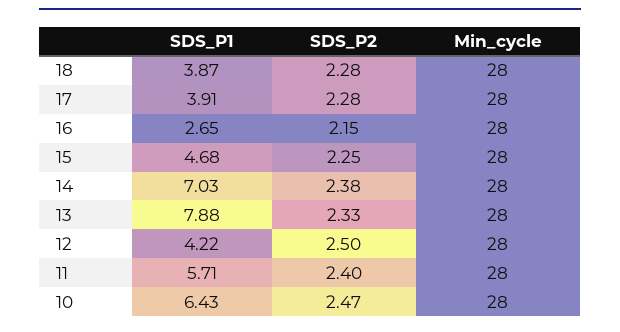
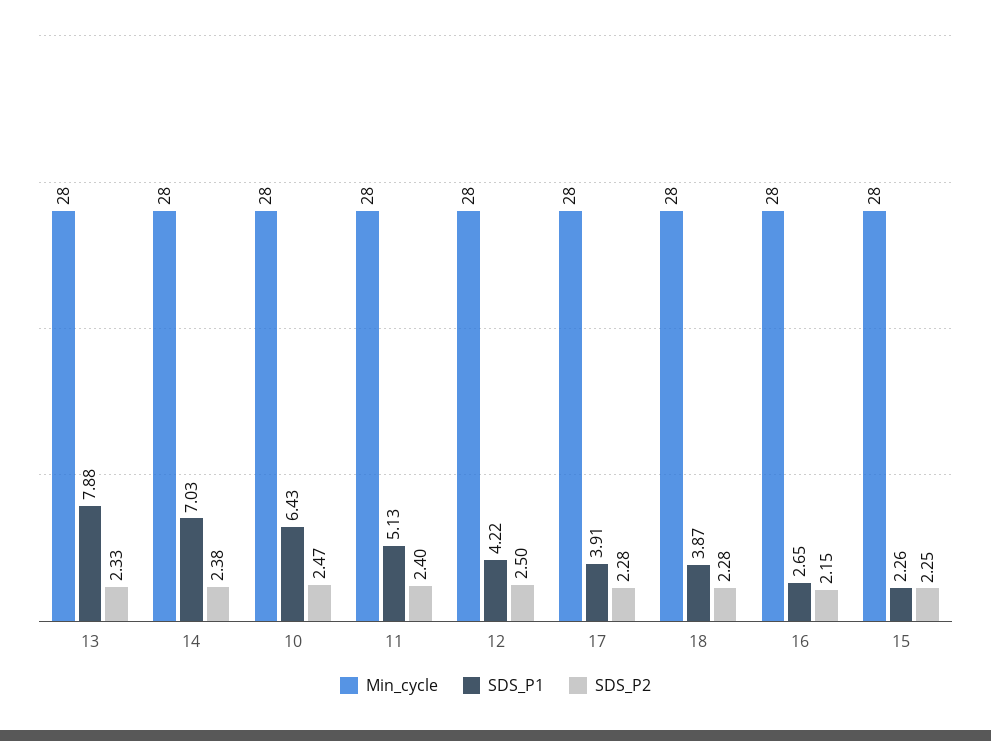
SDS_P1, 15: 4.68 -> 2.26
SDS_P1, 11: 5.71 -> 5.13

